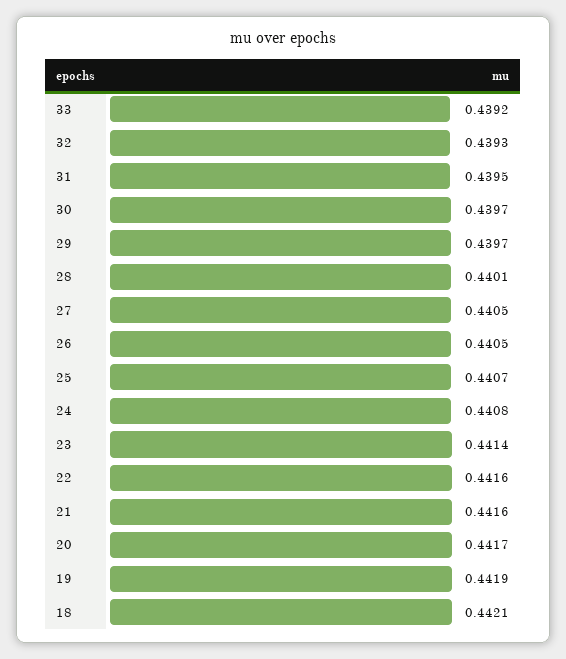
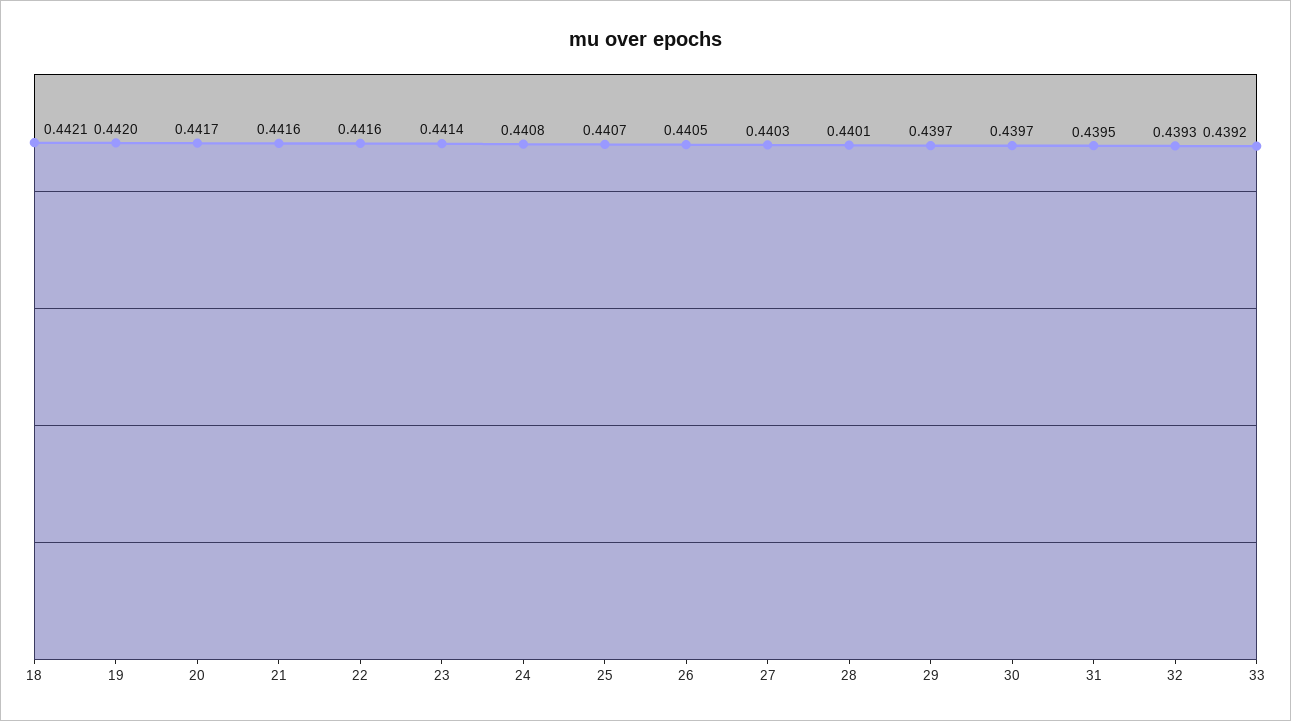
27: 0.4405 -> 0.4403
19: 0.4419 -> 0.442

